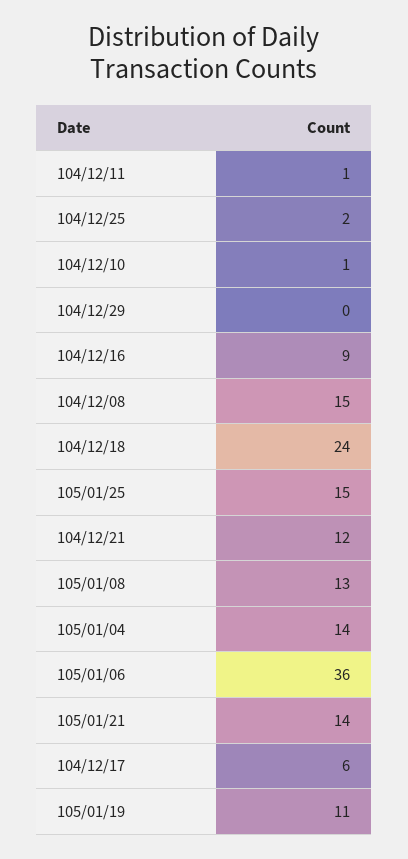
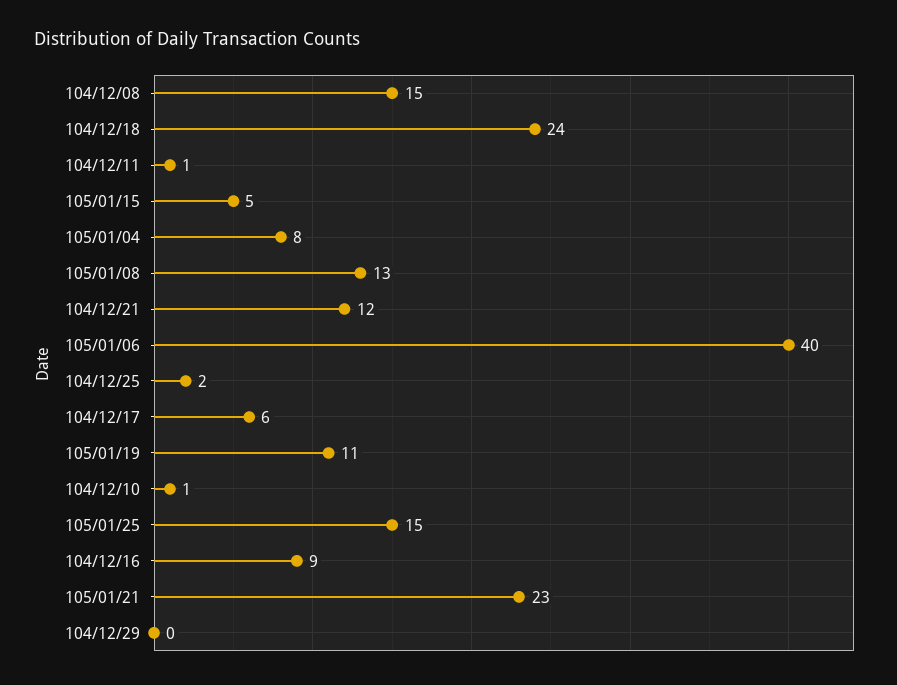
105/01/04: 14 -> 8
105/01/06: 36 -> 40
105/01/21: 14 -> 23
105/01/15: none -> 5

